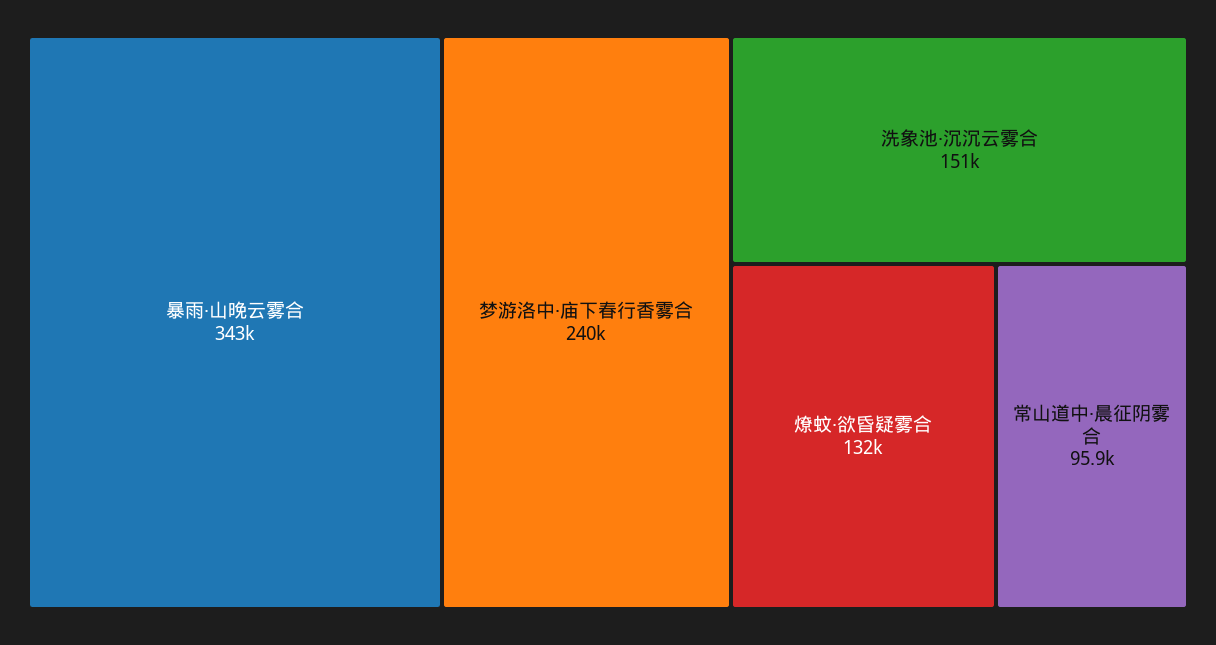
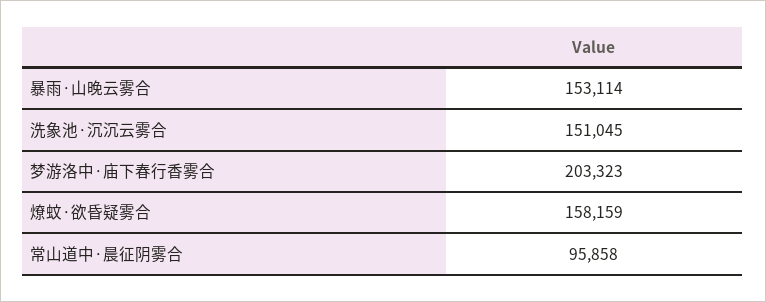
暴雨·山晚云雾合: 343000 -> 153114
梦游洛中·庙下春行香雾合: 240000 -> 203323
燎蚊·欲昏疑雾合: 132000 -> 158159

